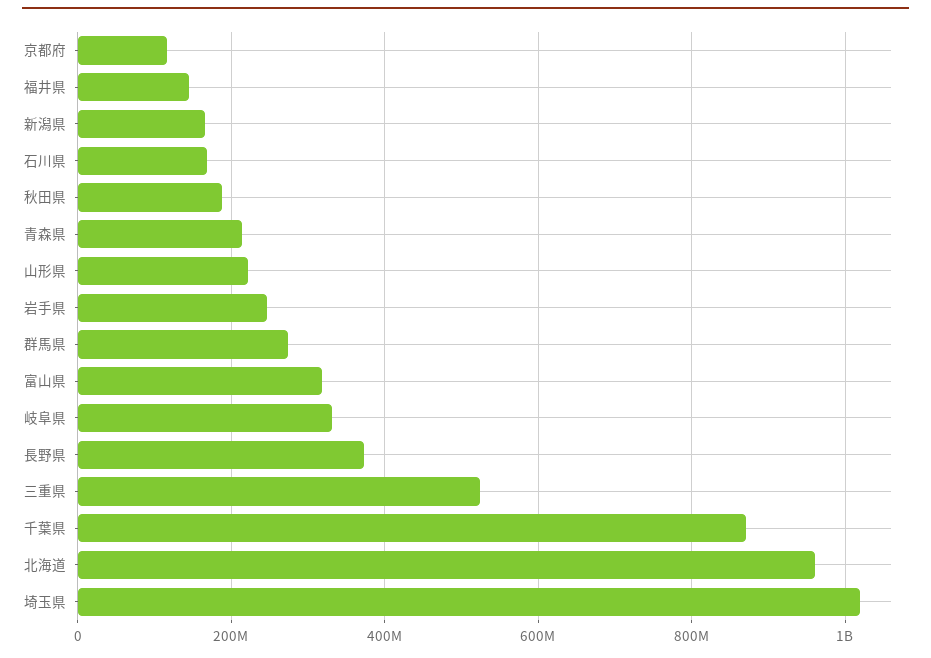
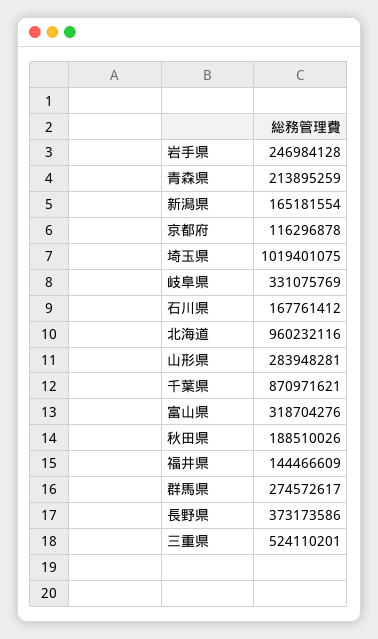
山形県: 220000000 -> 283948281

